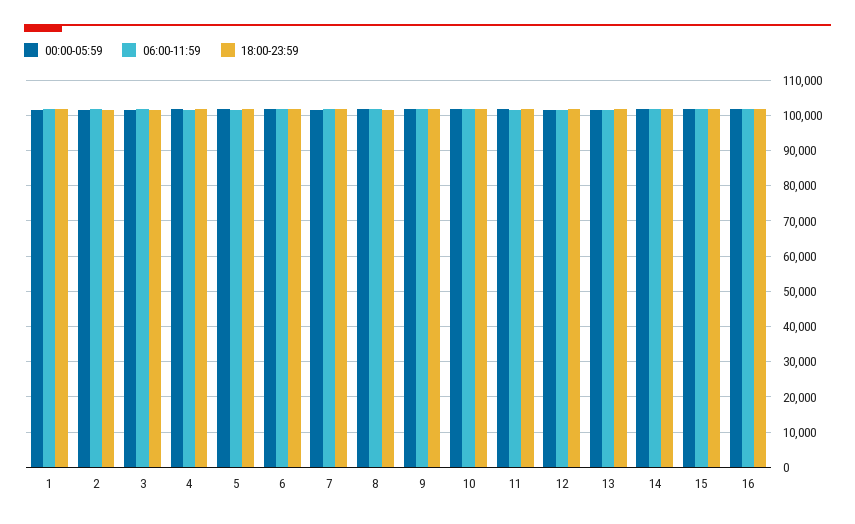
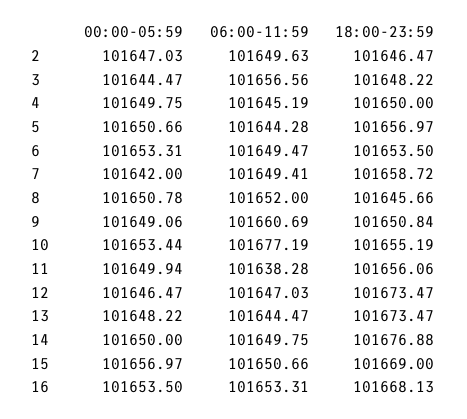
00:00-05:59, 1: 102000 -> none
06:00-11:59, 1: 102000 -> none
18:00-23:59, 1: 102000 -> none

